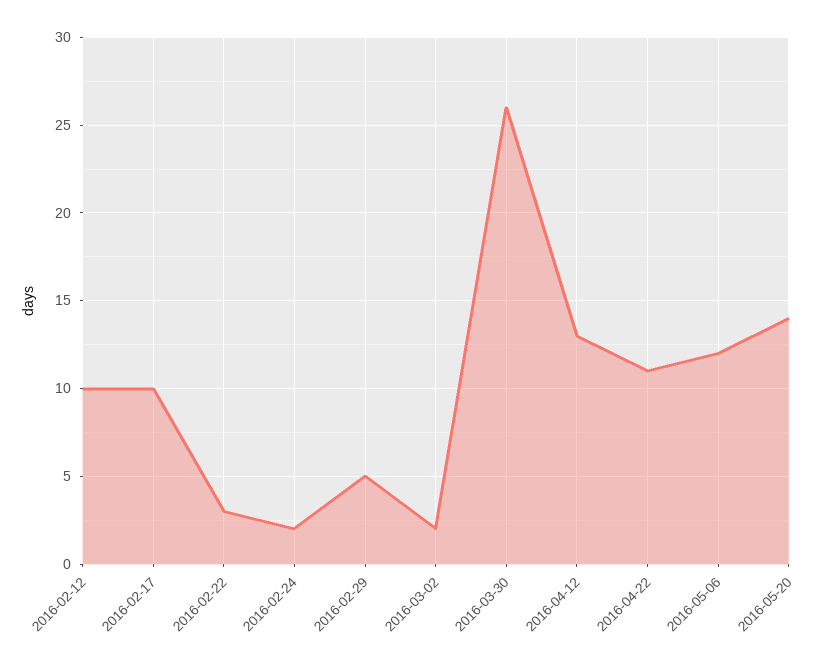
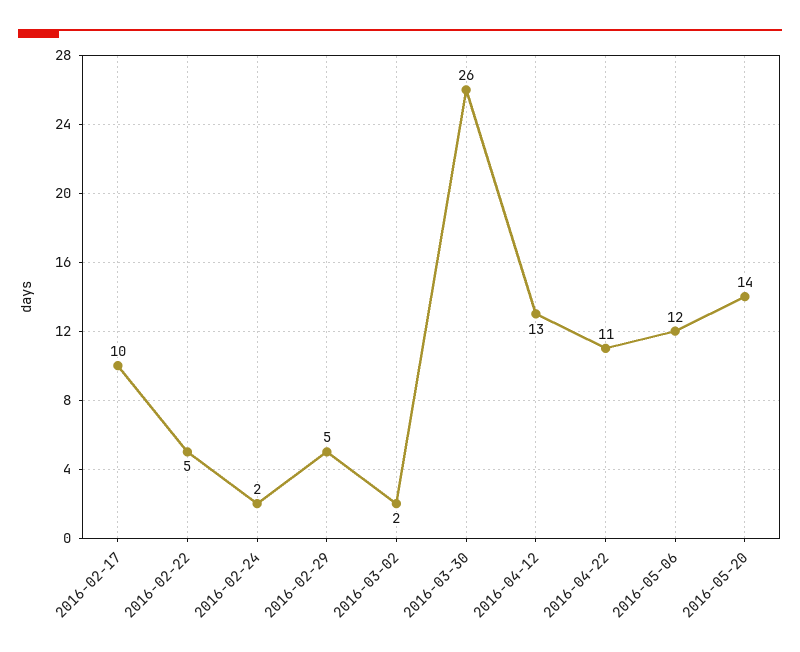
2016-02-12: 10 -> none
2016-02-22: 3 -> 5

